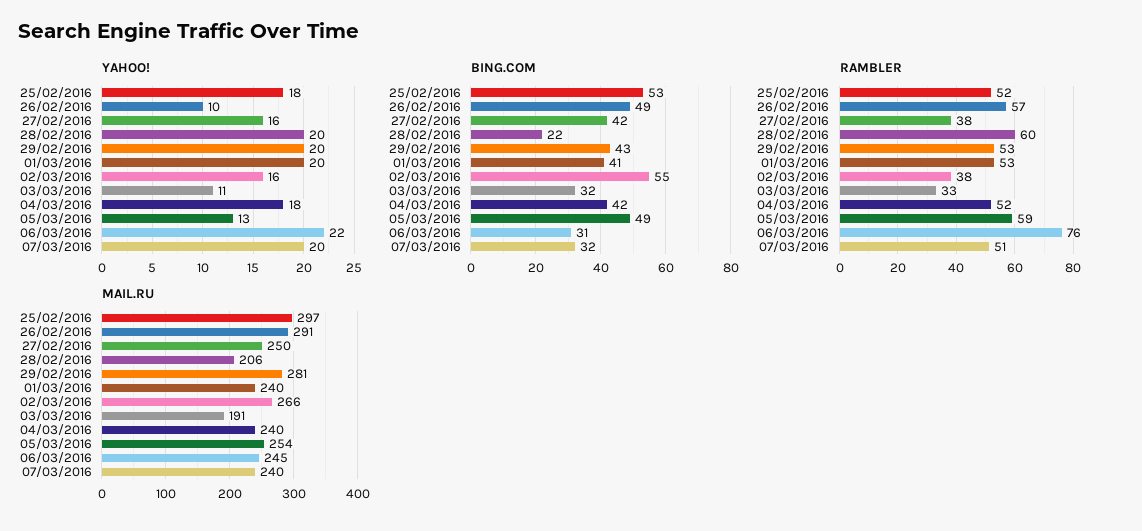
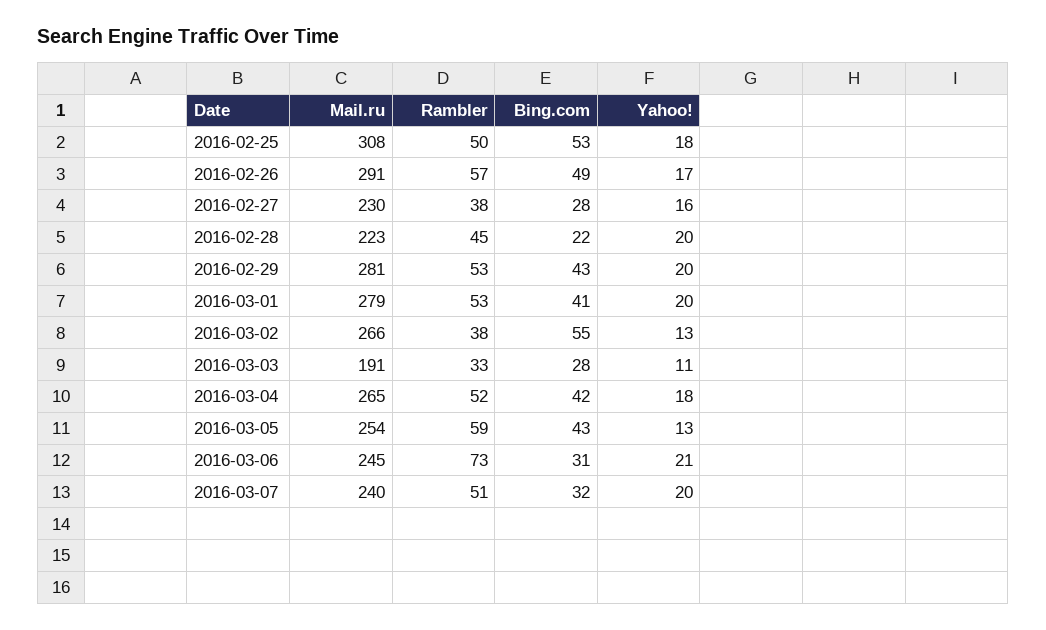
YAHOO!, 26/02/2016: 10 -> 17
YAHOO!, 02/03/2016: 16 -> 13
YAHOO!, 06/03/2016: 22 -> 21
BING.COM, 27/02/2016: 42 -> 28
BING.COM, 03/03/2016: 32 -> 28
BING.COM, 05/03/2016: 49 -> 43
RAMBLER, 25/02/2016: 52 -> 50
RAMBLER, 28/02/2016: 60 -> 45
RAMBLER, 06/03/2016: 76 -> 73
MAIL.RU, 25/02/2016: 297 -> 308
MAIL.RU, 27/02/2016: 250 -> 230
MAIL.RU, 28/02/2016: 206 -> 223
MAIL.RU, 01/03/2016: 240 -> 279
MAIL.RU, 04/03/2016: 240 -> 265

